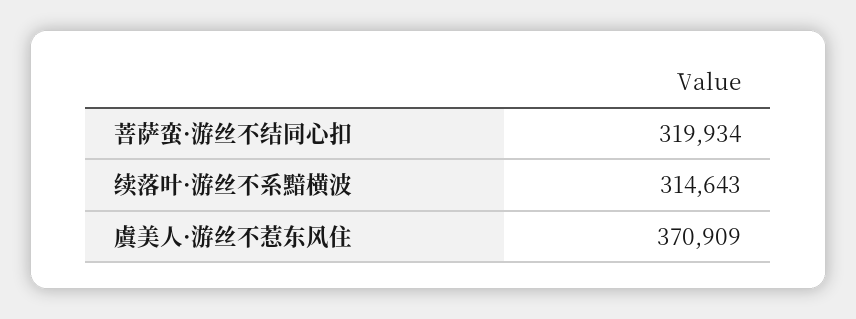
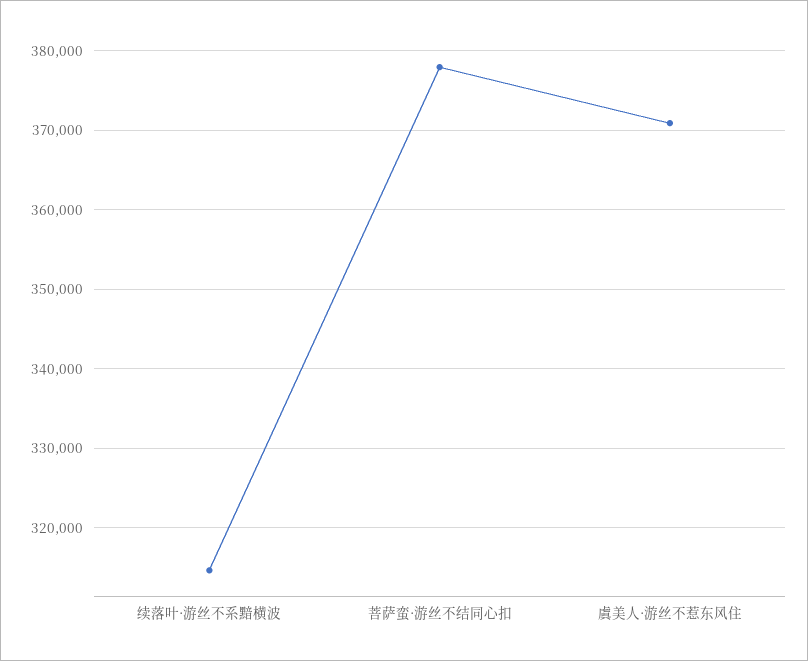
菩萨蛮·游丝不结同心扣: 319934 -> 378000

